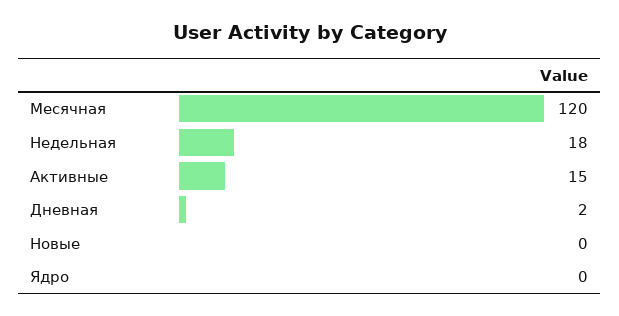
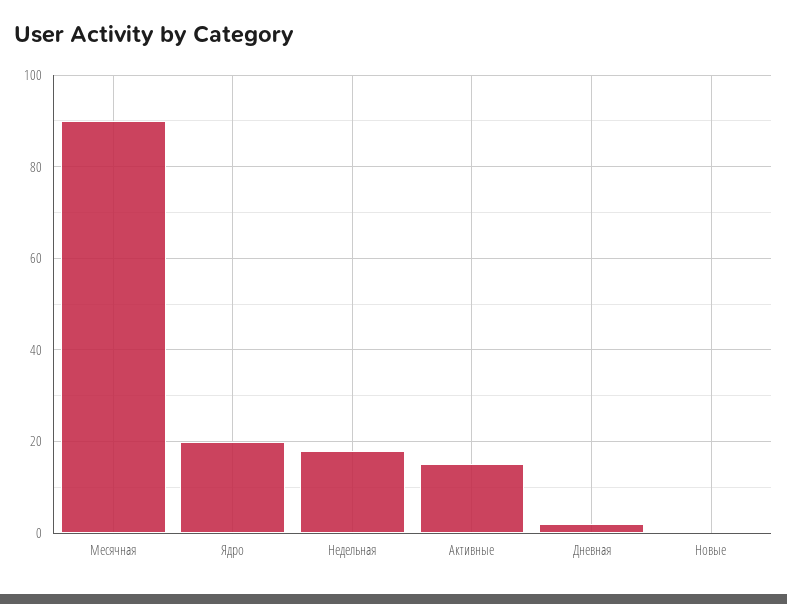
Месячная: 120 -> 90
Ядро: 0 -> 20

